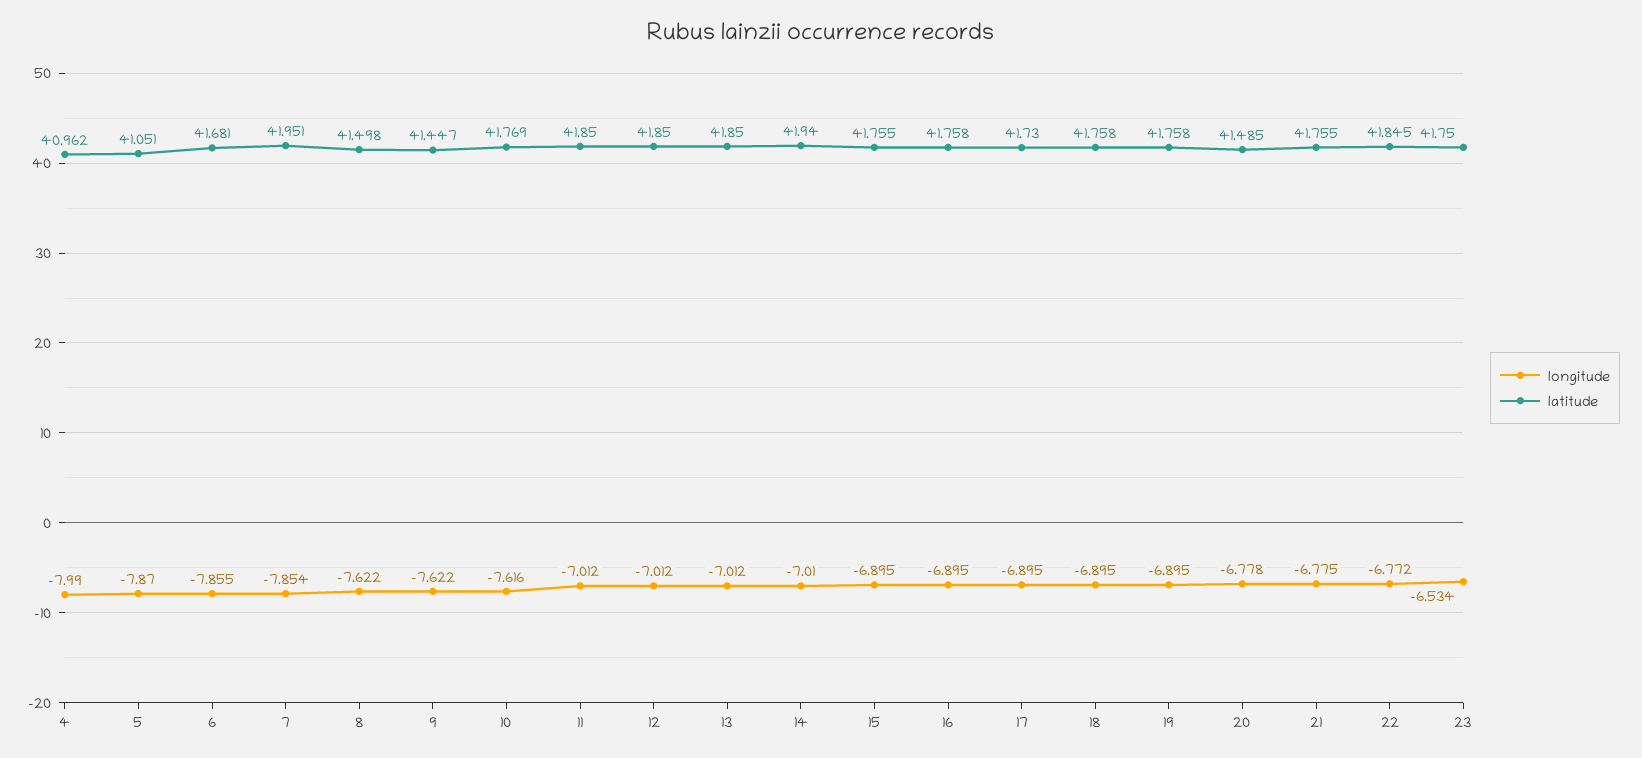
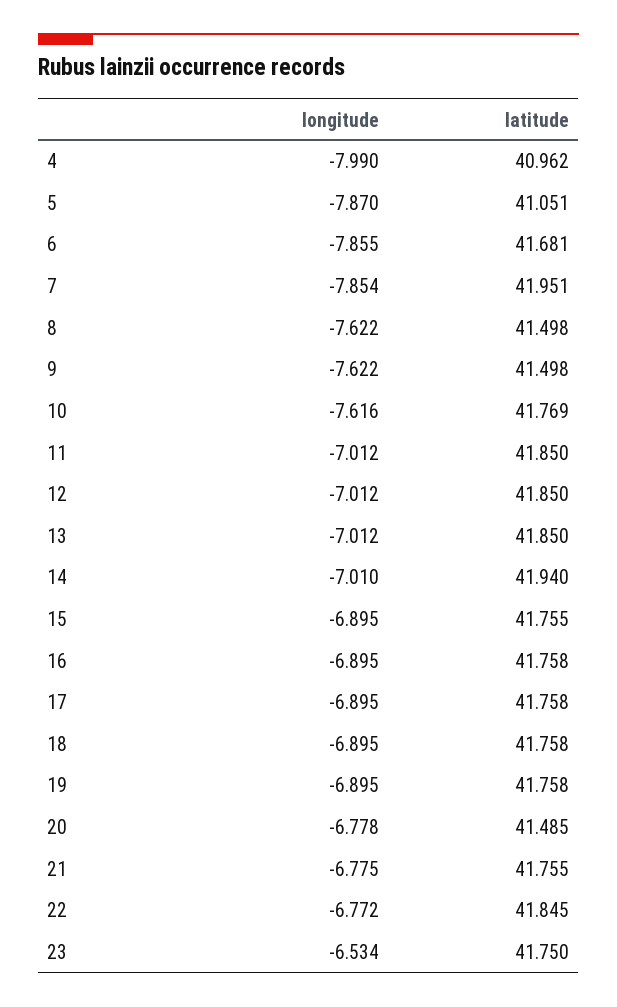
latitude, 9: 41.447 -> 41.498
latitude, 17: 41.73 -> 41.758

